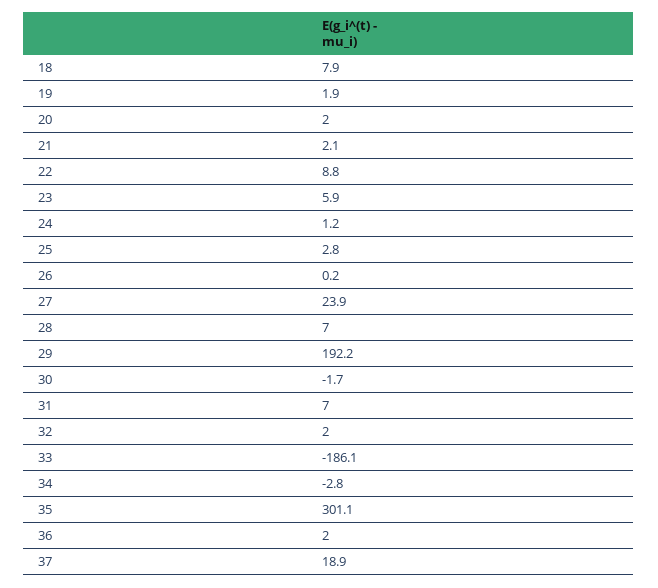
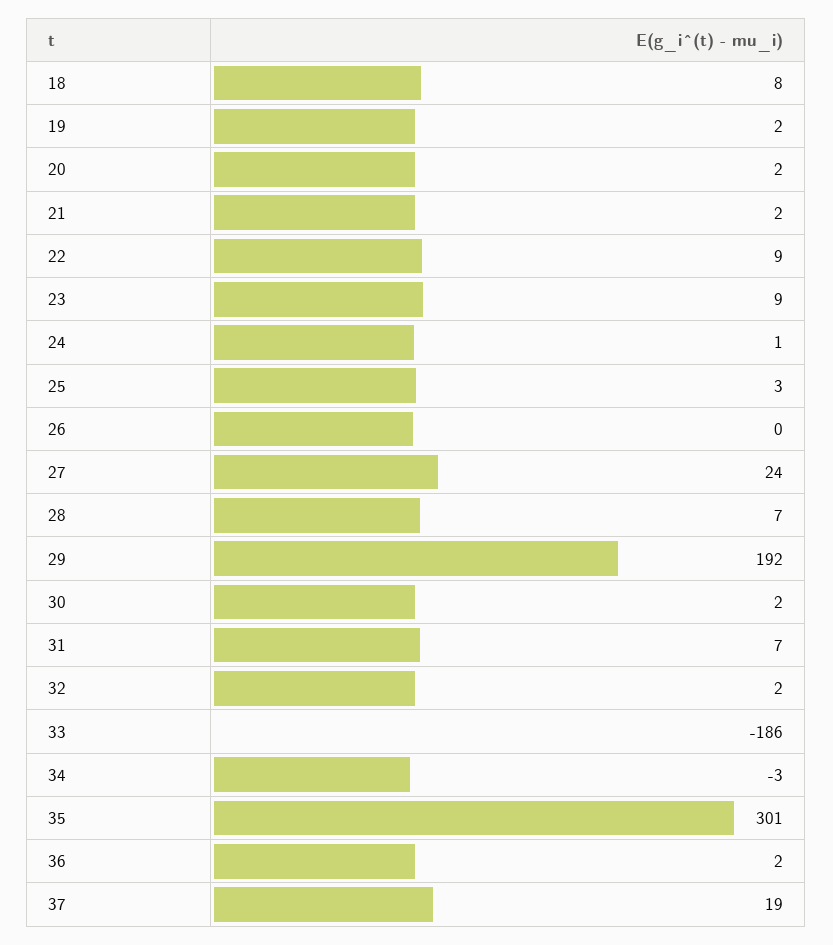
23: 5.9 -> 9
30: -1.7 -> 2

